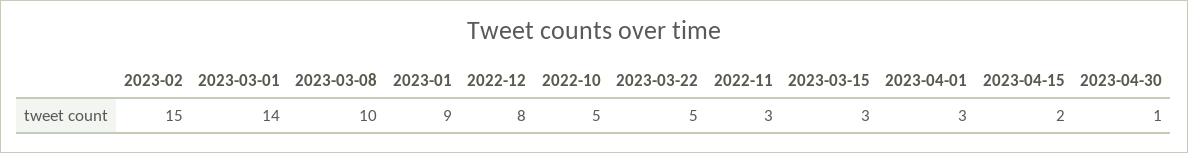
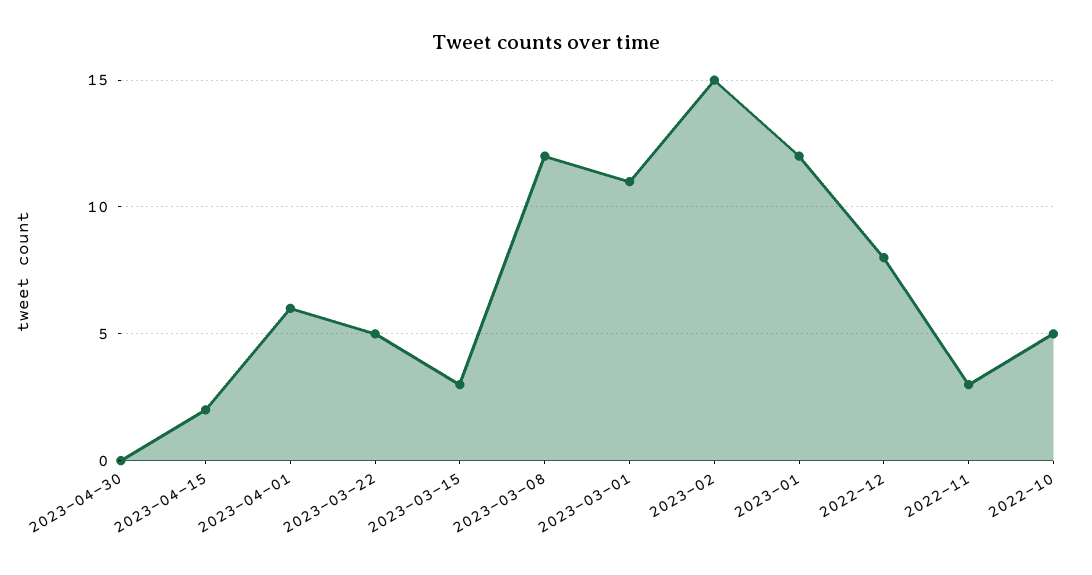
2023-03-01: 14 -> 11
2023-03-08: 10 -> 12
2023-01: 9 -> 12
2023-04-01: 3 -> 6
2023-04-30: 1 -> 0

